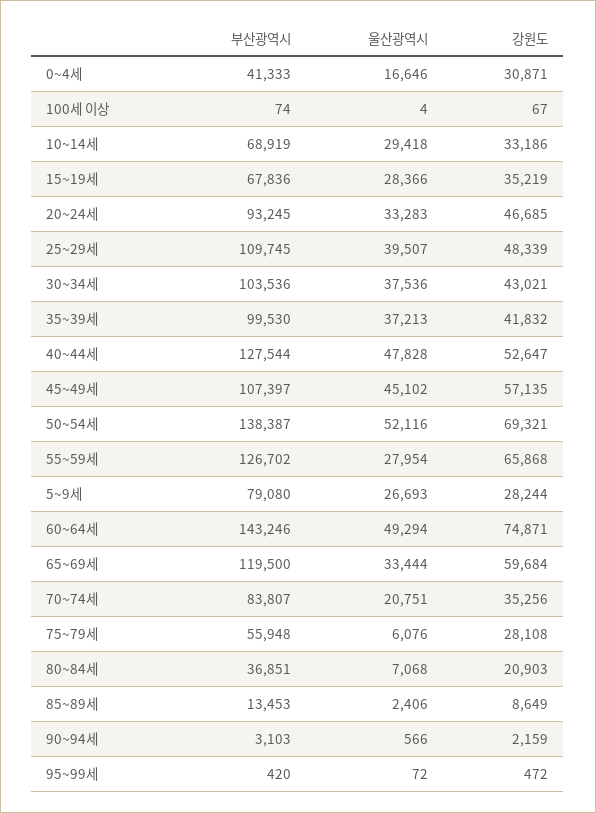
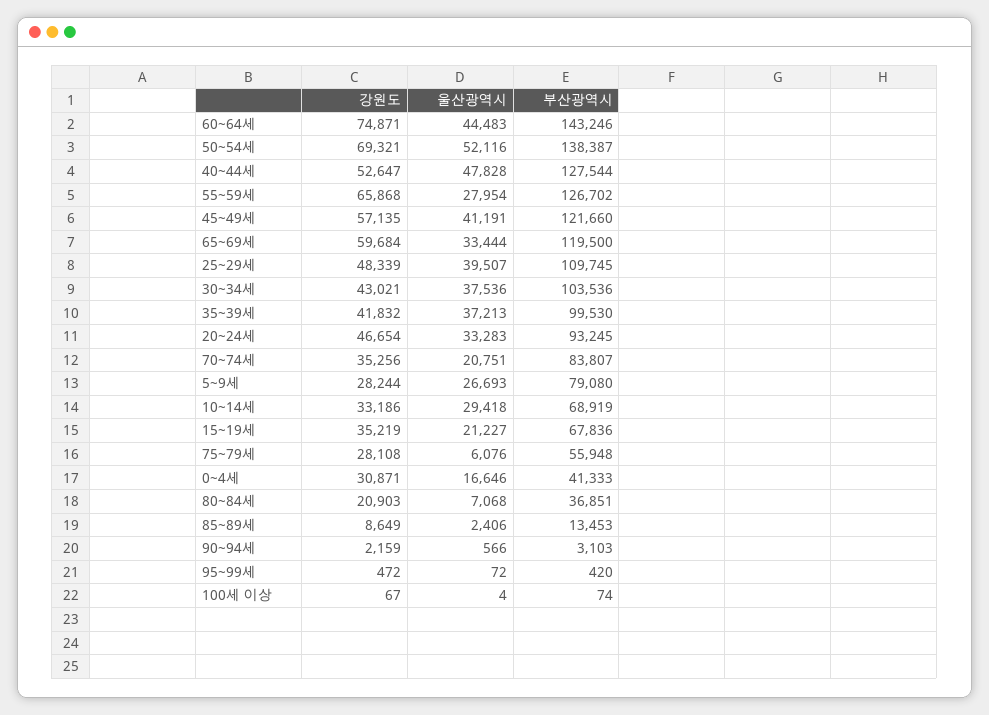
울산광역시, 15~19세: 28366 -> 21227
강원도, 20~24세: 46685 -> 46654
부산광역시, 45~49세: 107397 -> 121660
울산광역시, 45~49세: 45102 -> 41191
울산광역시, 60~64세: 49294 -> 44483

